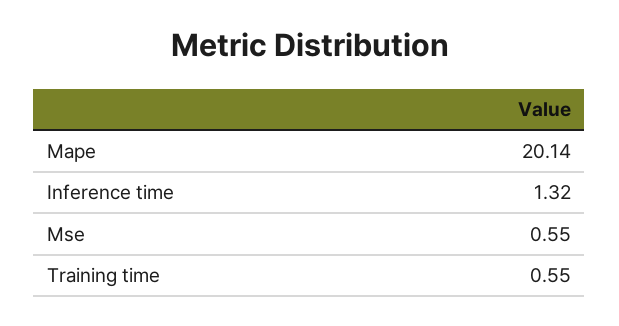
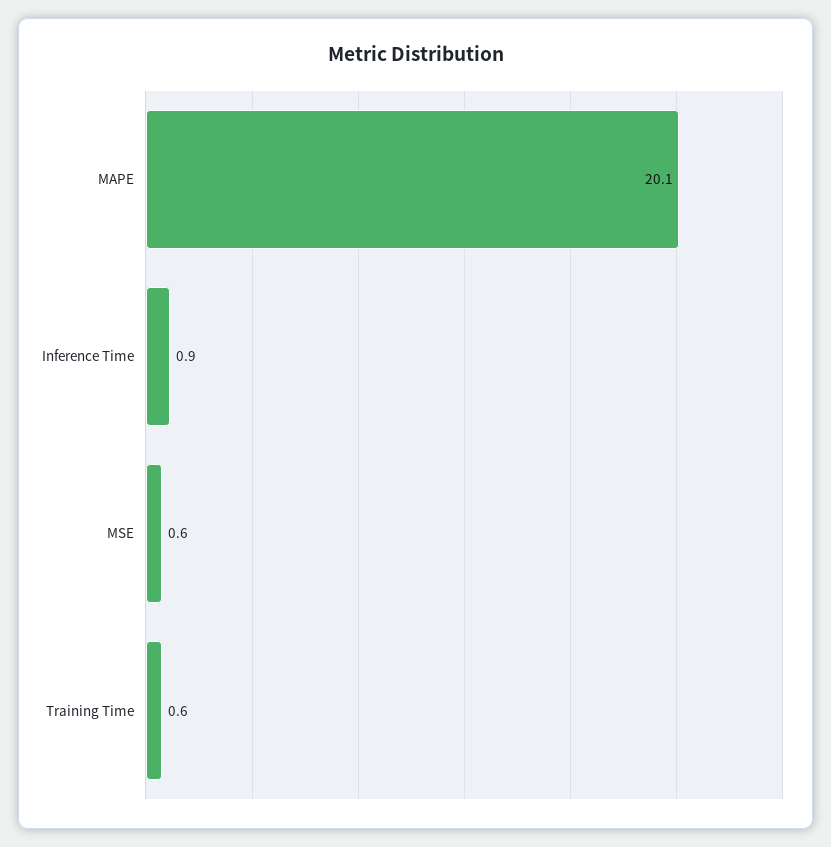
Inference time: 1.32 -> 0.9

